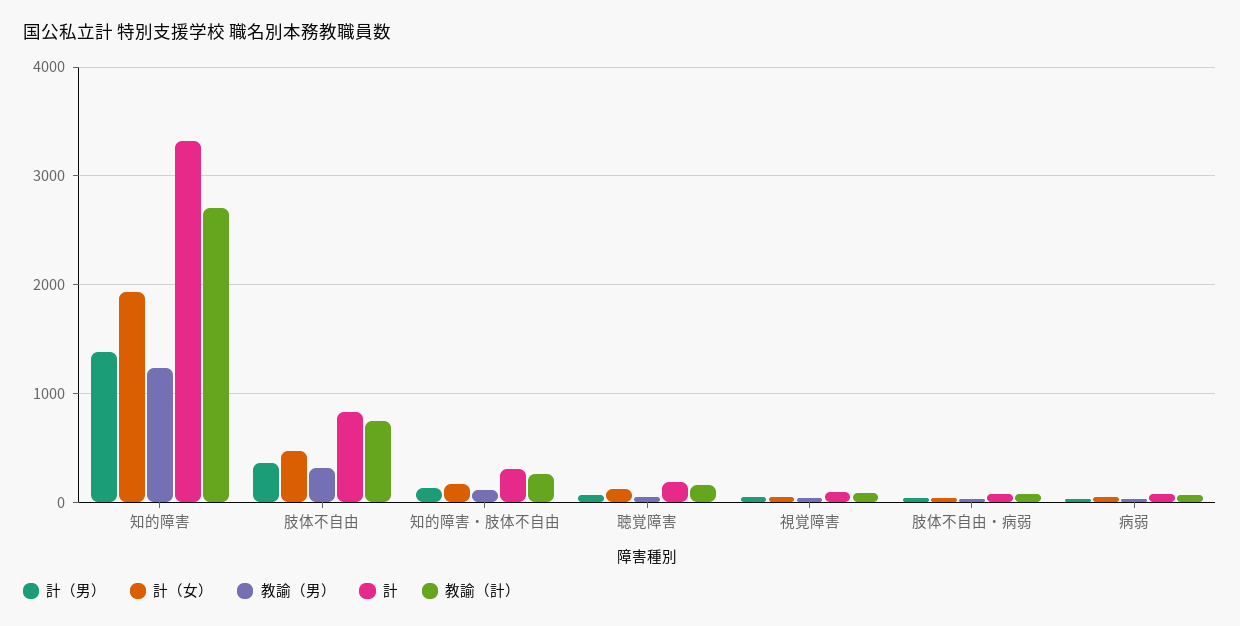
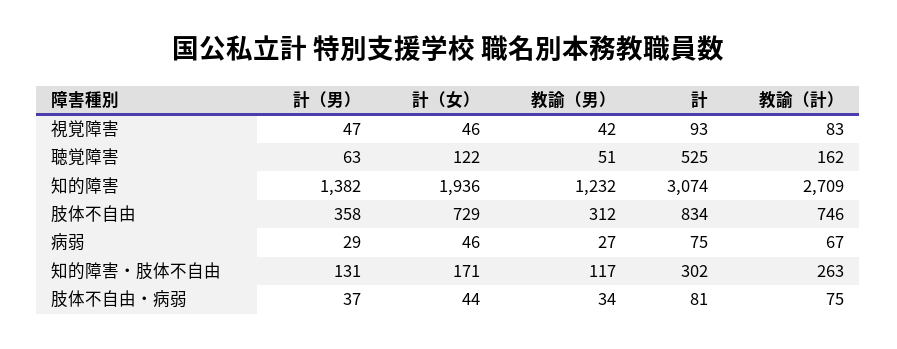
計, 知的障害: 3300 -> 3074
計（女）, 肢体不自由: 500 -> 729
計, 聴覚障害: 200 -> 525

